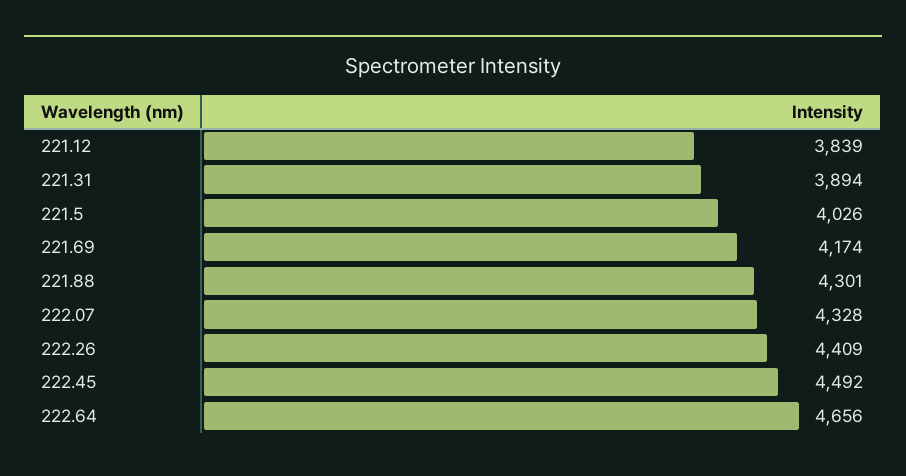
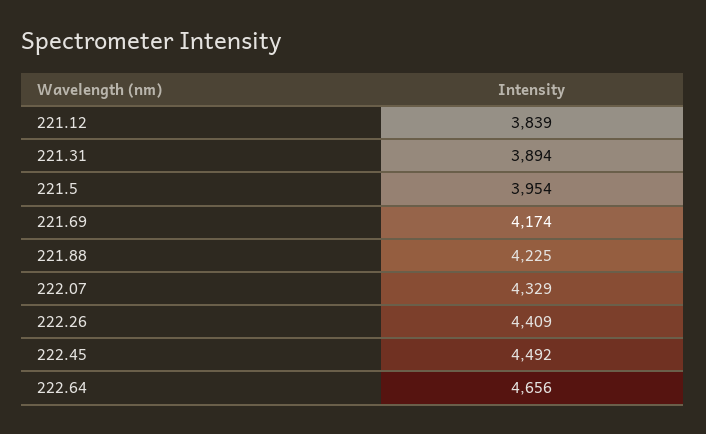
221.5: 4026 -> 3954
221.88: 4301 -> 4225
222.07: 4328 -> 4329

